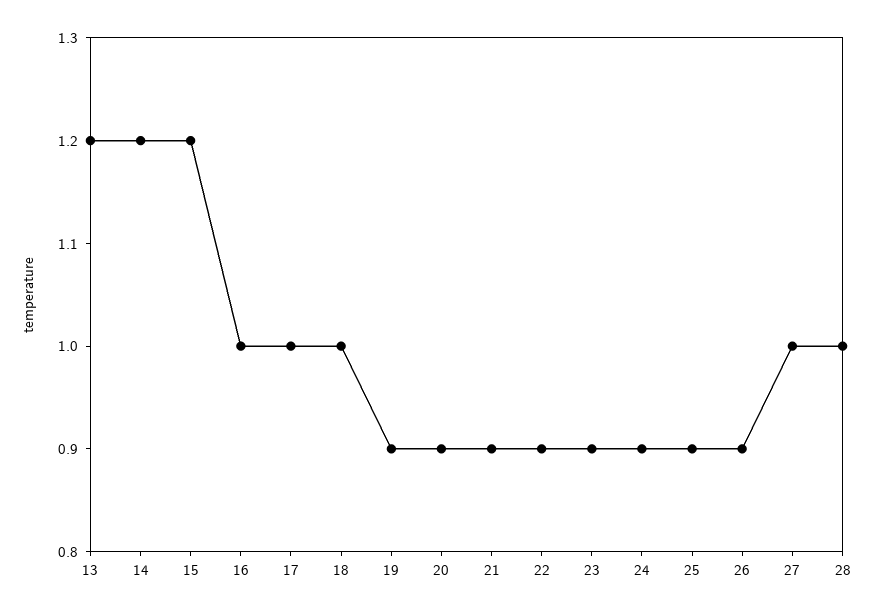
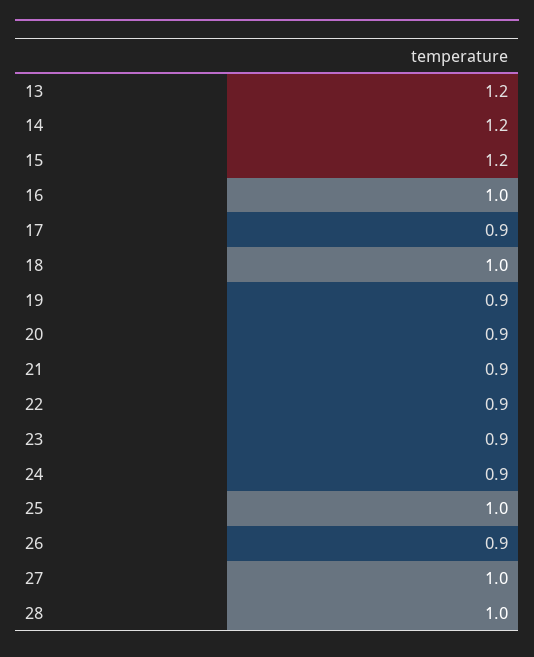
17: 1 -> 0.9
25: 0.9 -> 1

